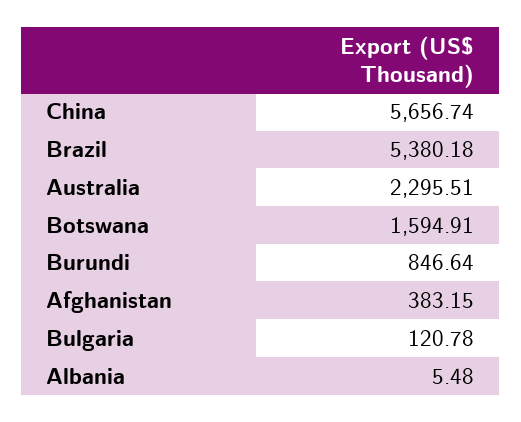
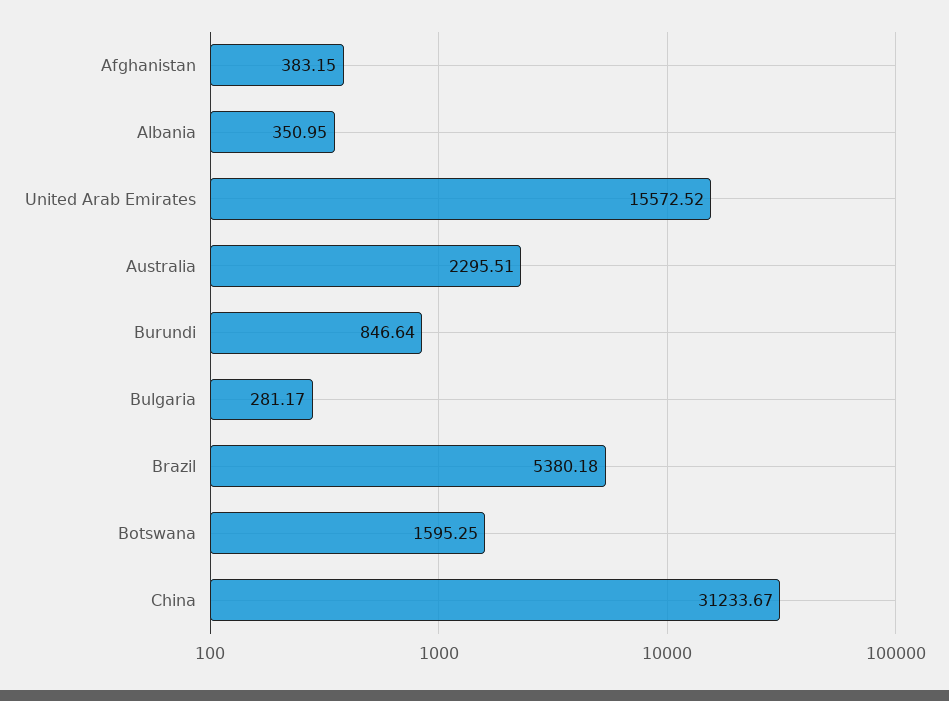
China: 5656.74 -> 31233.67
Botswana: 1594.91 -> 1595.25
Bulgaria: 120.78 -> 281.17
Albania: 5.48 -> 350.95
United Arab Emirates: none -> 15572.52

